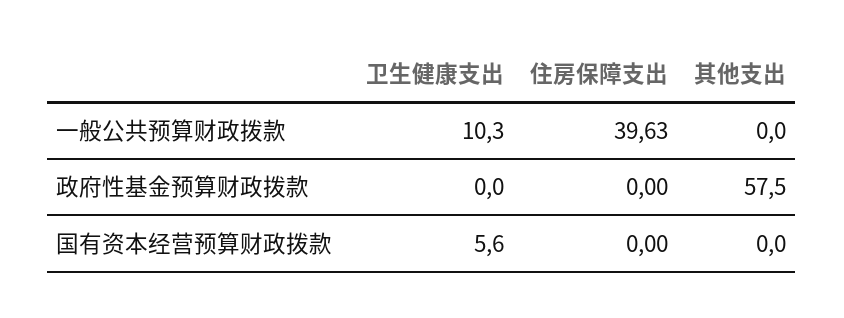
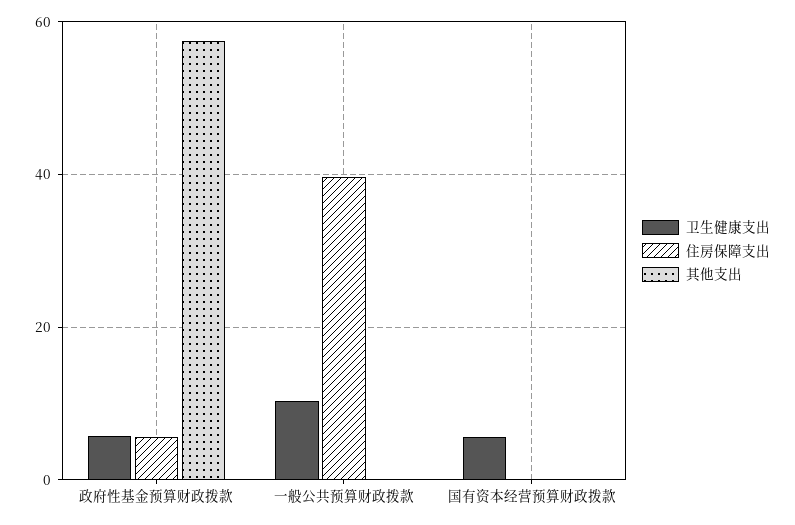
卫生健康支出, 政府性基金预算财政拨款: 0 -> 6
住房保障支出, 政府性基金预算财政拨款: 0 -> 6

